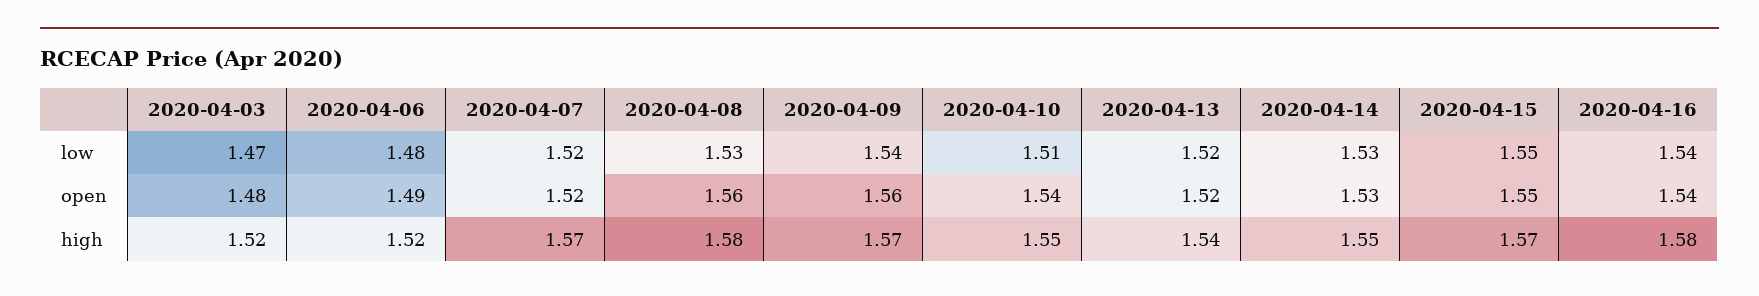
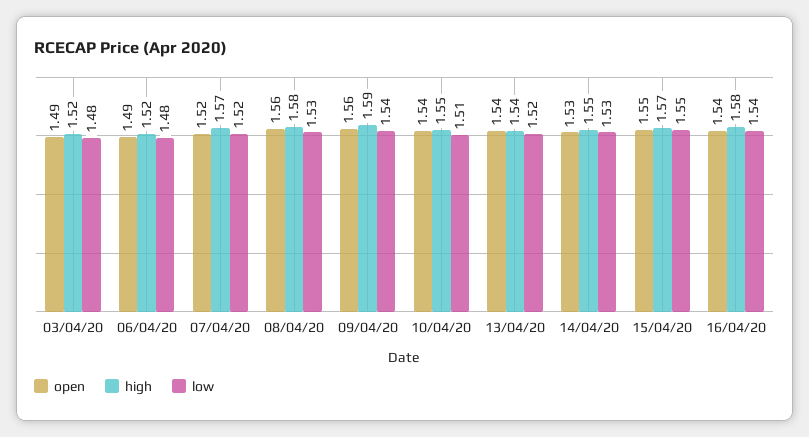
low, 2020-04-03: 1.47 -> 1.48
open, 2020-04-03: 1.48 -> 1.49
open, 2020-04-13: 1.52 -> 1.54
high, 2020-04-09: 1.57 -> 1.59

